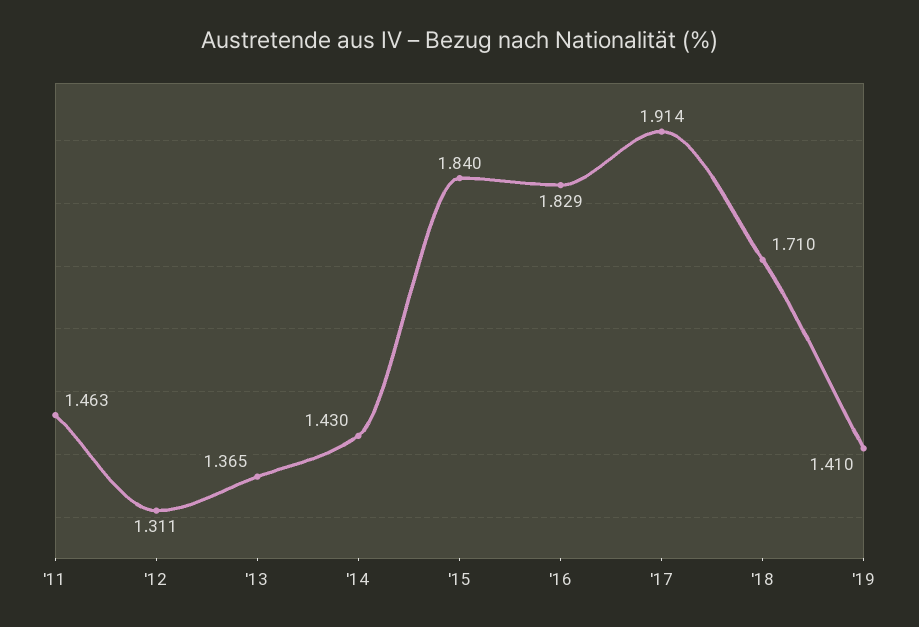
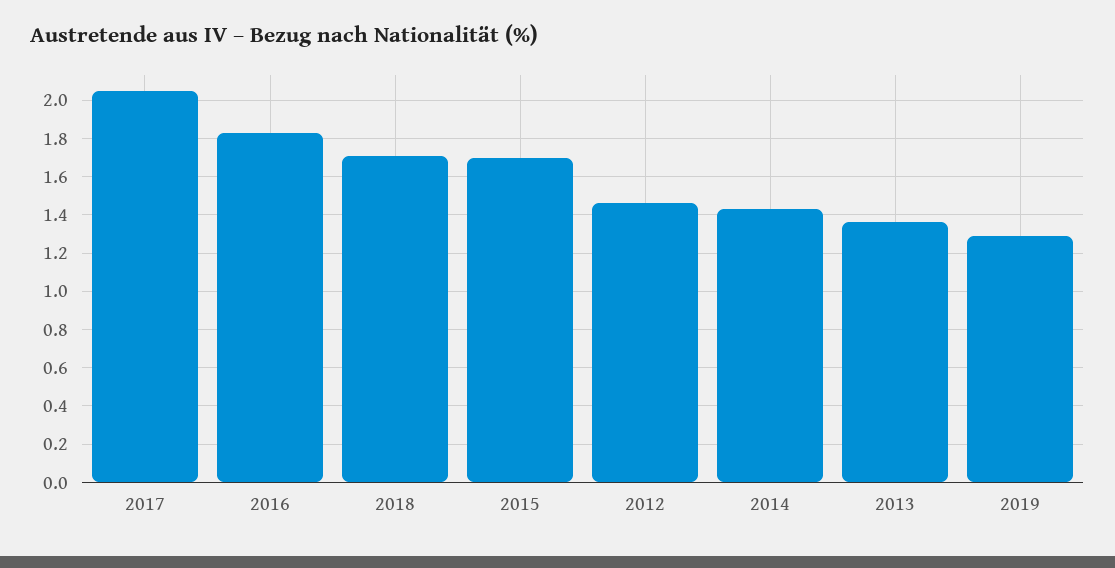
'11: 1.463 -> none
'12: 1.311 -> 1.45
'15: 1.84 -> 1.7
'17: 1.914 -> 2.05
'19: 1.41 -> 1.3

